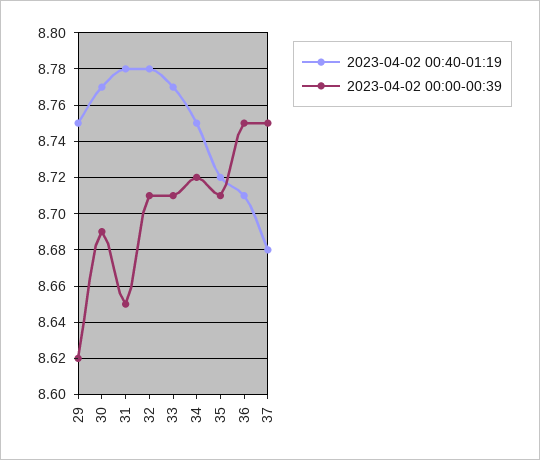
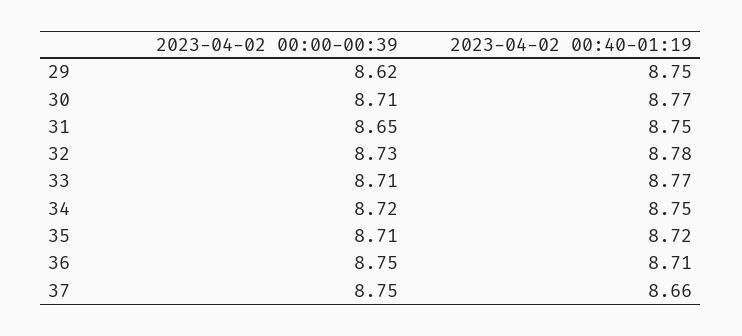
2023-04-02 00:00-00:39, 30: 8.69 -> 8.71
2023-04-02 00:40-01:19, 31: 8.78 -> 8.75
2023-04-02 00:00-00:39, 32: 8.71 -> 8.73
2023-04-02 00:40-01:19, 37: 8.68 -> 8.66

